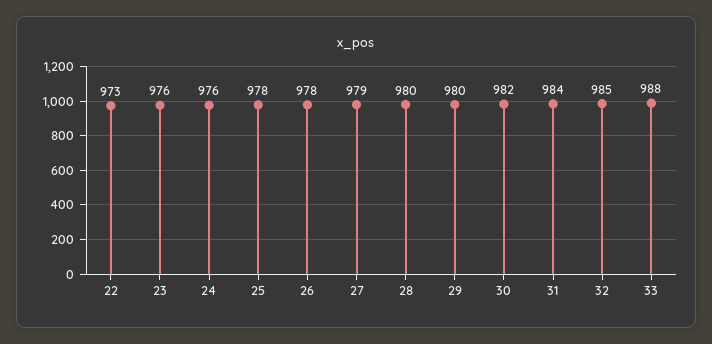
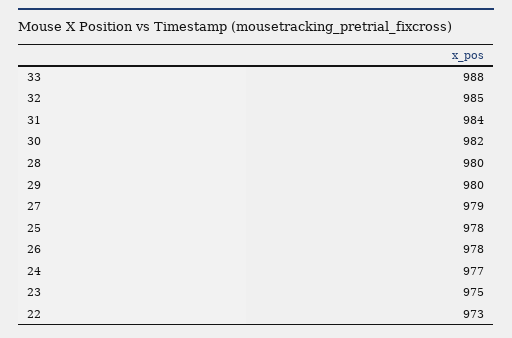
23: 976 -> 975
24: 976 -> 977

